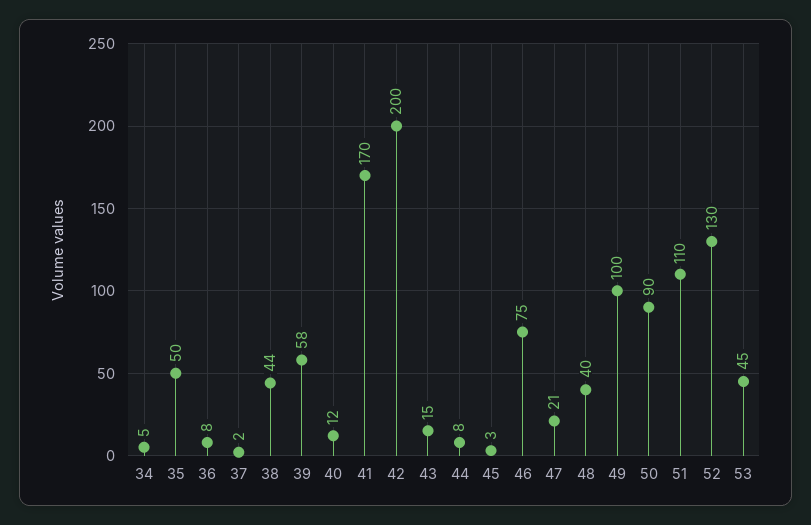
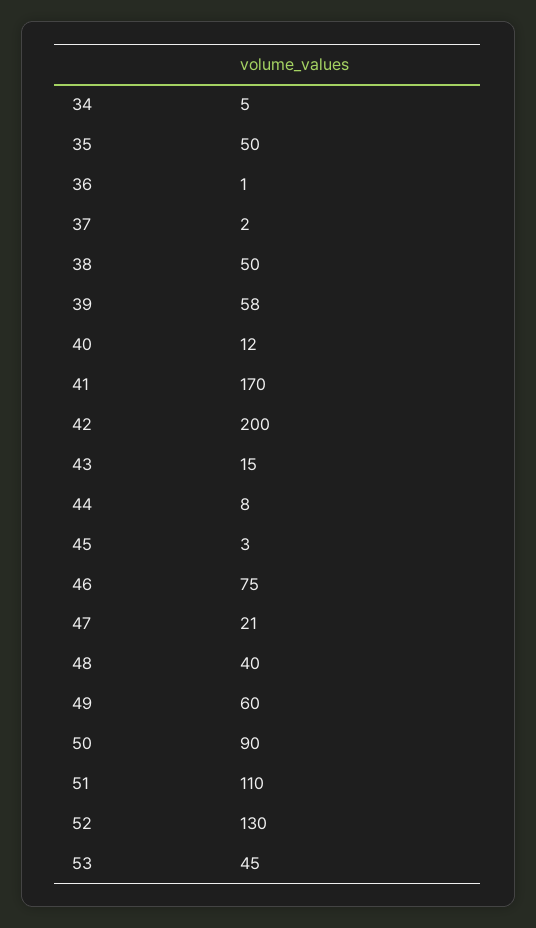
36: 8 -> 1
38: 44 -> 50
49: 100 -> 60

